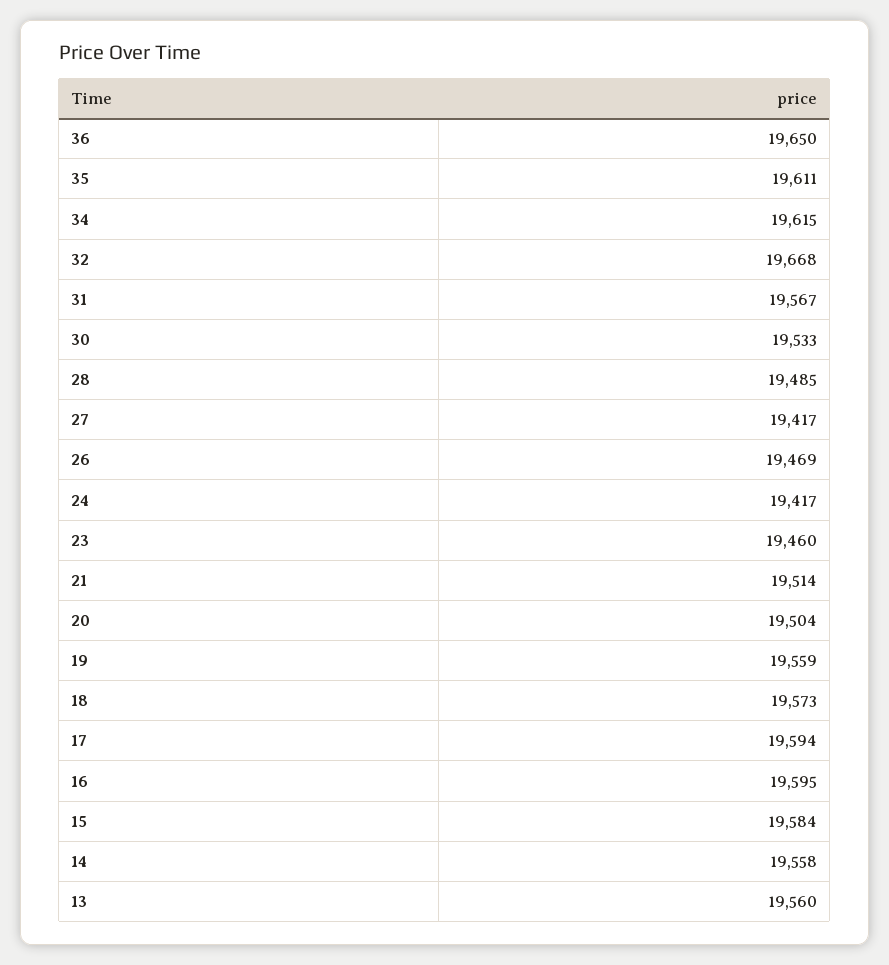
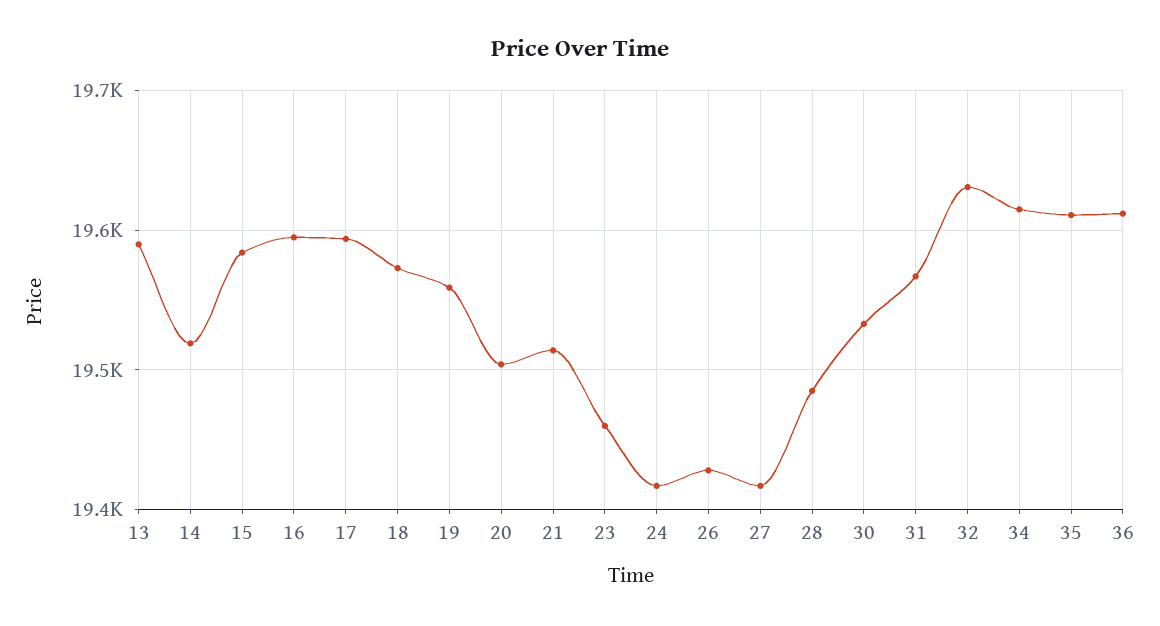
36: 19650 -> 19610
32: 19668 -> 19630
26: 19469 -> 19430
14: 19558 -> 19520
13: 19560 -> 19590

